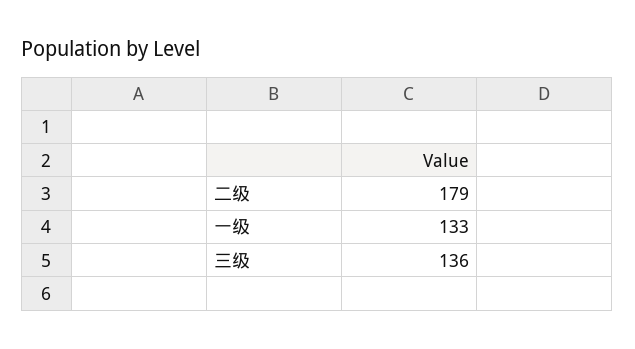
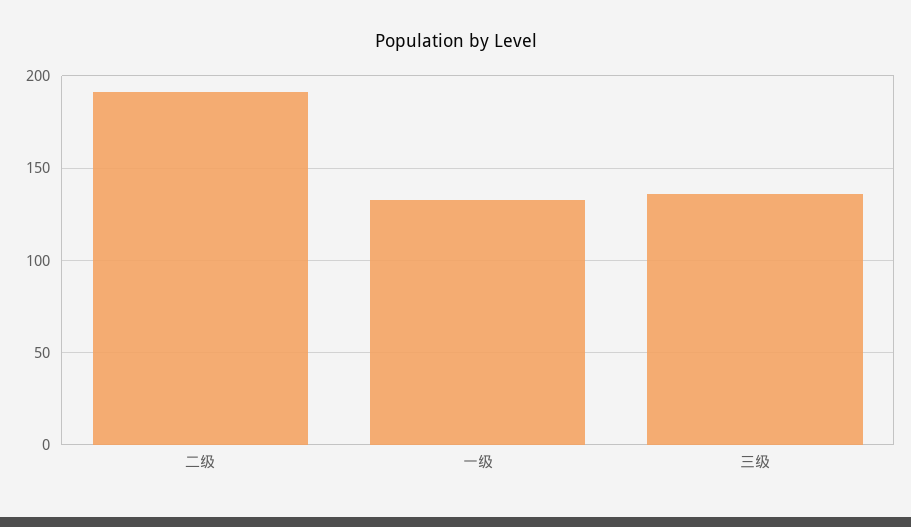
二级: 179 -> 190

